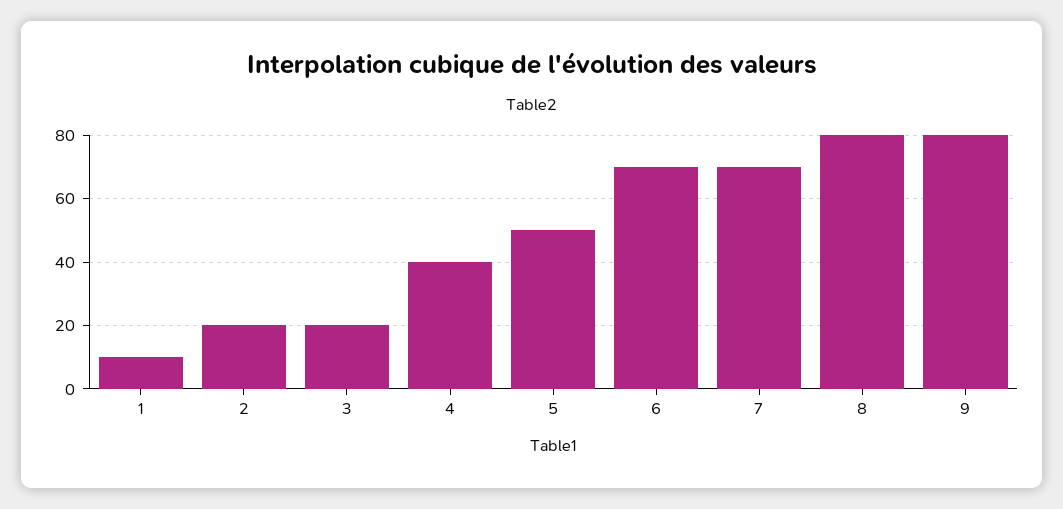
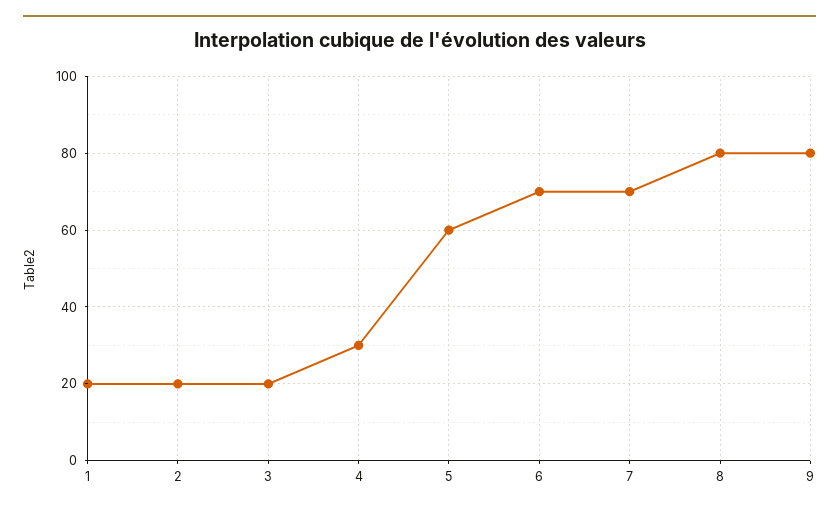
1: 10 -> 20
4: 40 -> 30
5: 50 -> 60

